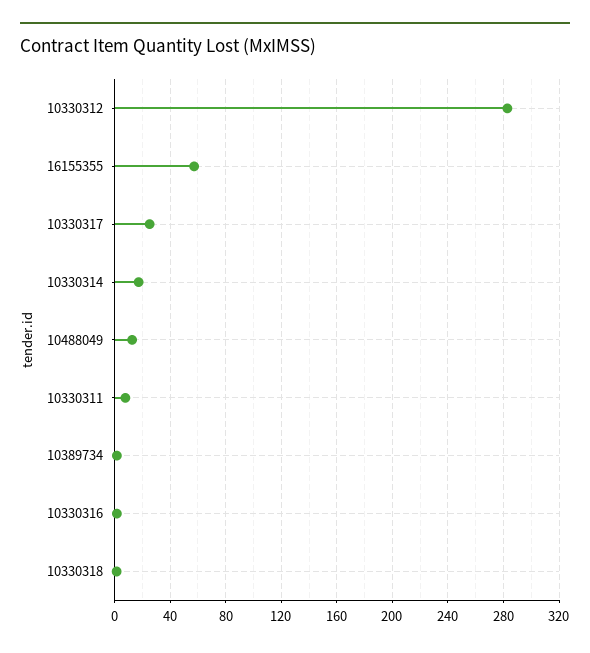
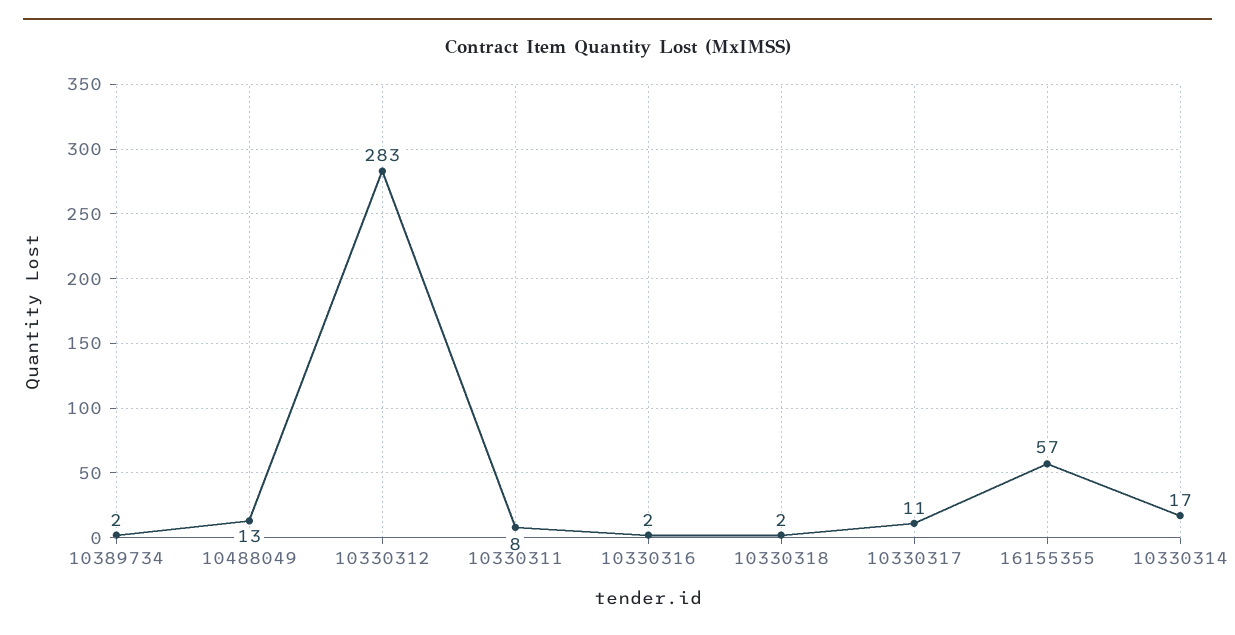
10330317: 25 -> 11

